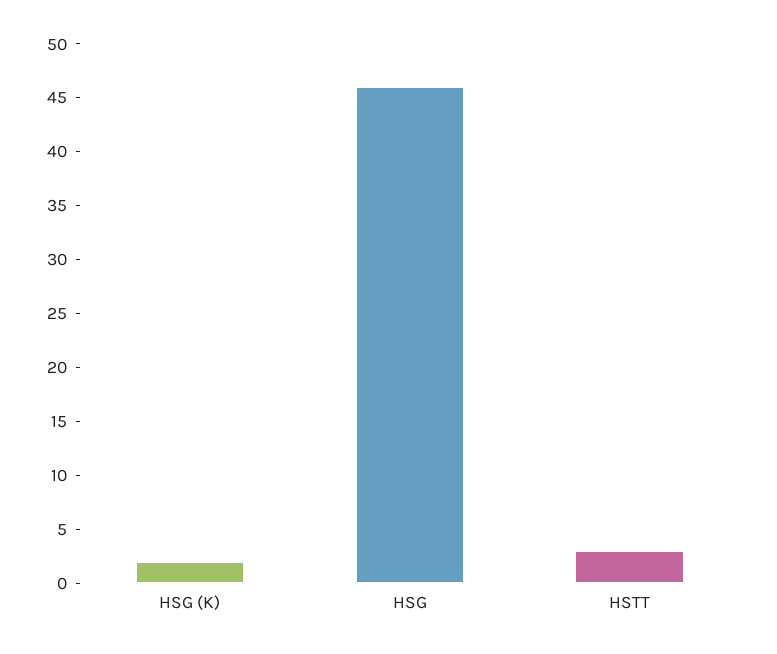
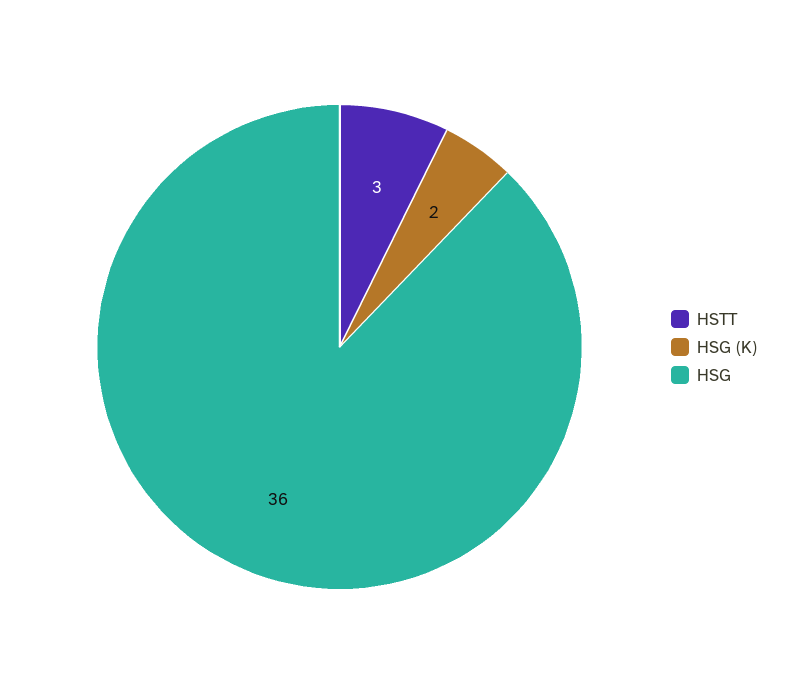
HSG: 46 -> 36

